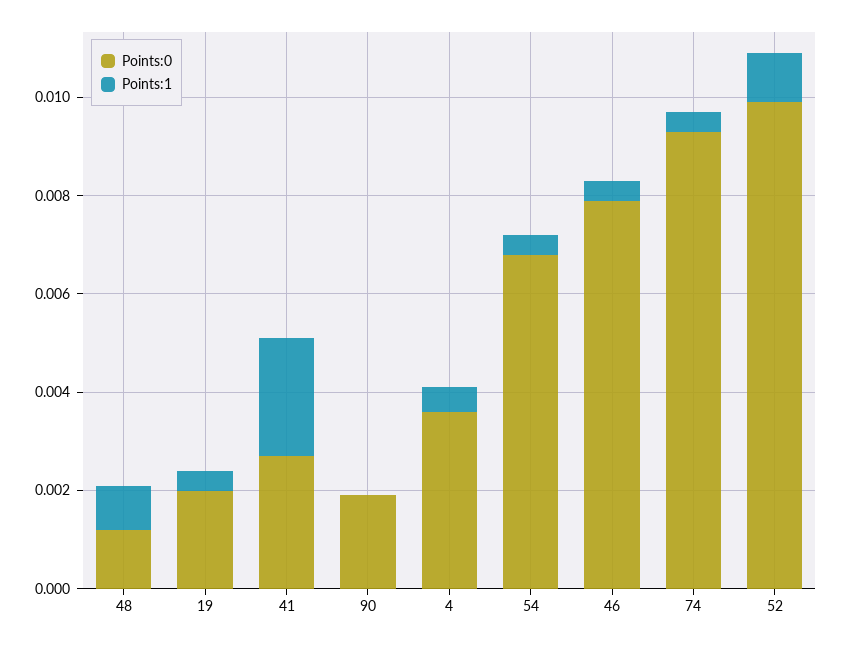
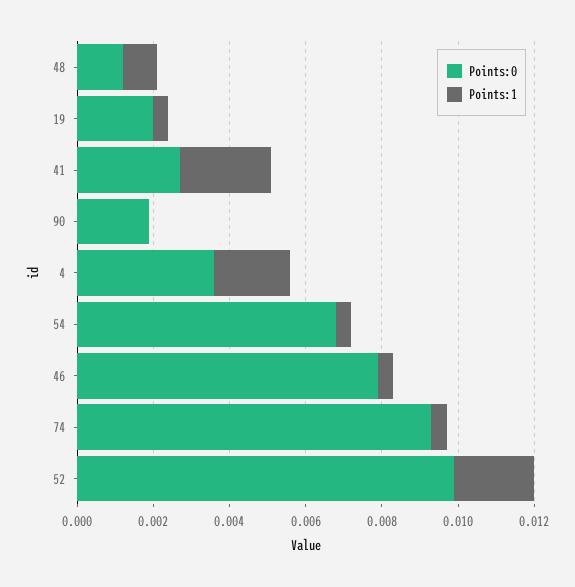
Points:1, 4: 0.0005 -> 0.002
Points:1, 52: 0.001 -> 0.002

